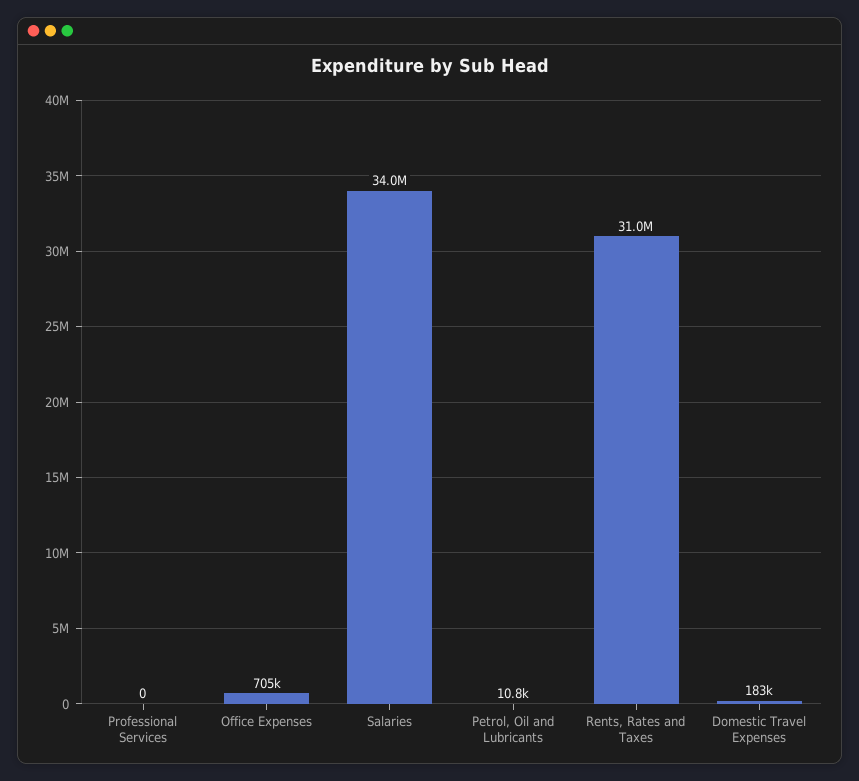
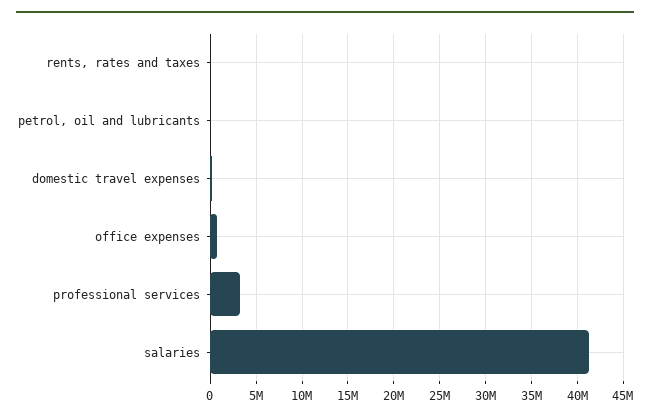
Professional Services: 0 -> 3000000
Salaries: 34000000 -> 41000000
Rents, Rates and Taxes: 31000000 -> 0

